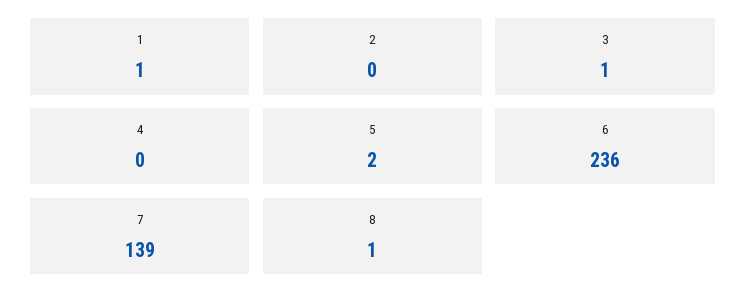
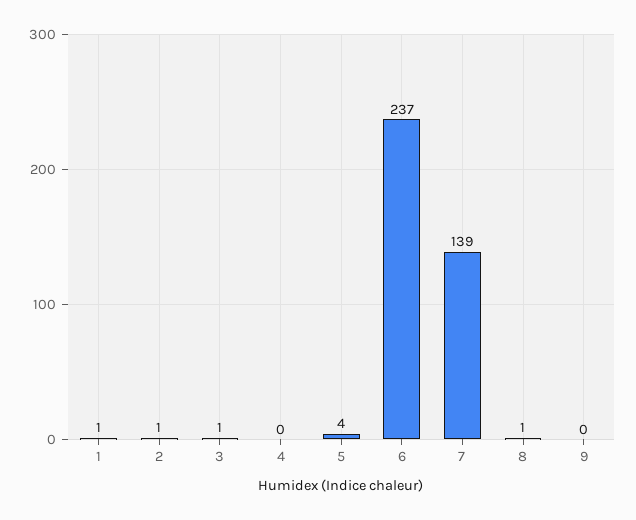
2: 0 -> 1
5: 2 -> 4
6: 236 -> 237
9: none -> 0

